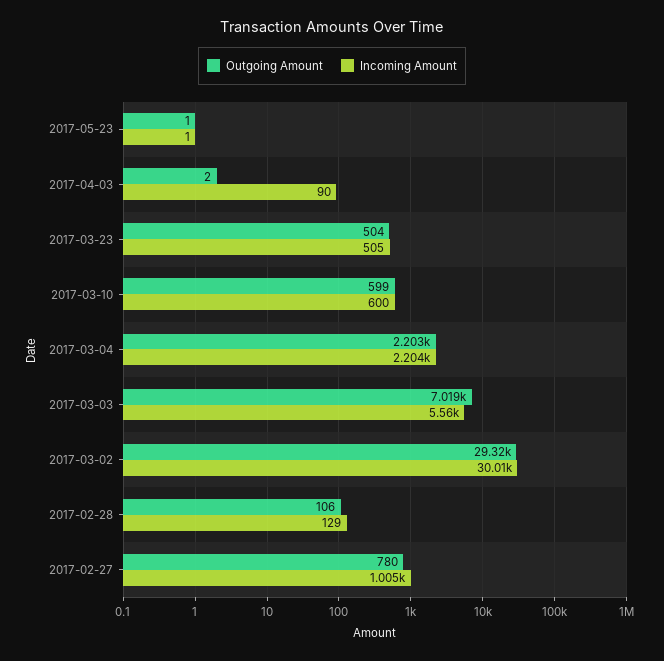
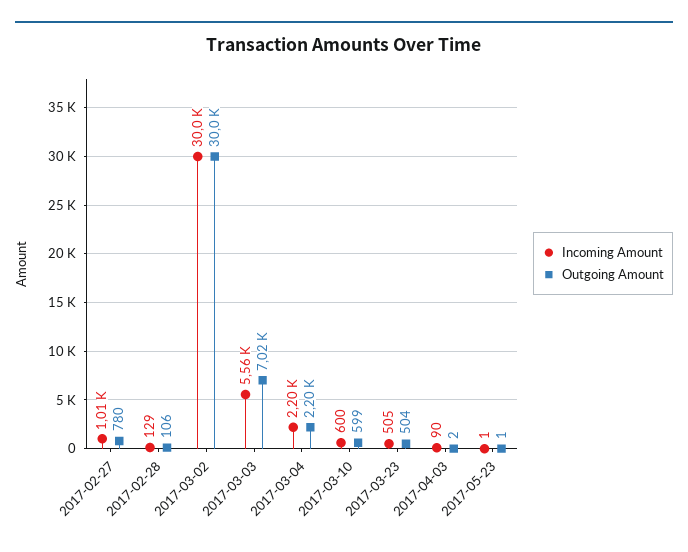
Outgoing Amount, 2017-03-02: 29320 -> 30000

